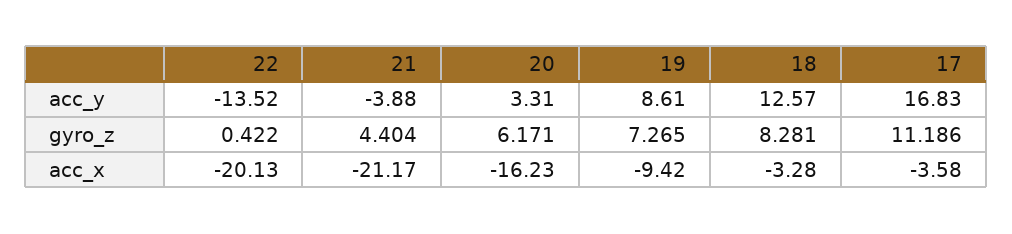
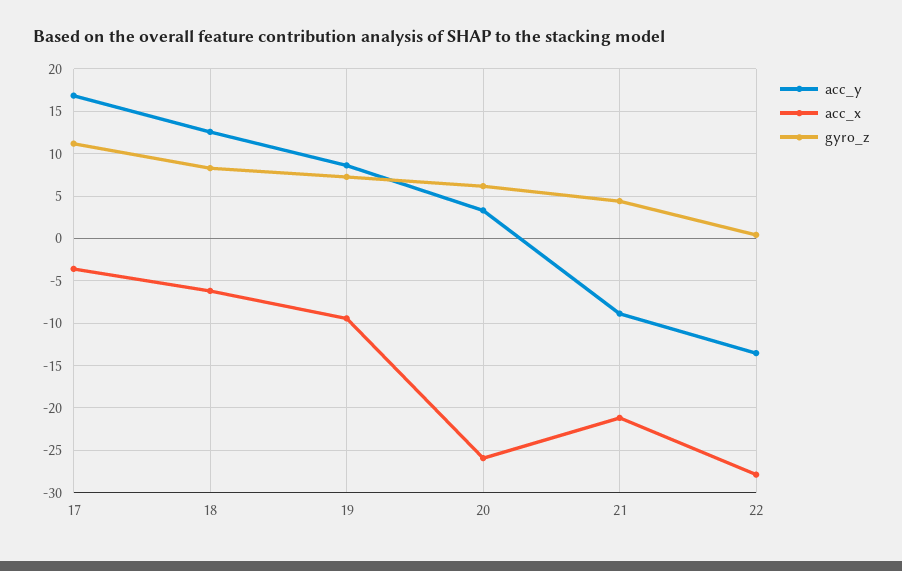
acc_y, 21: -3.88 -> -9
acc_x, 22: -20.13 -> -28
acc_x, 20: -16.23 -> -26
acc_x, 18: -3.28 -> -6

